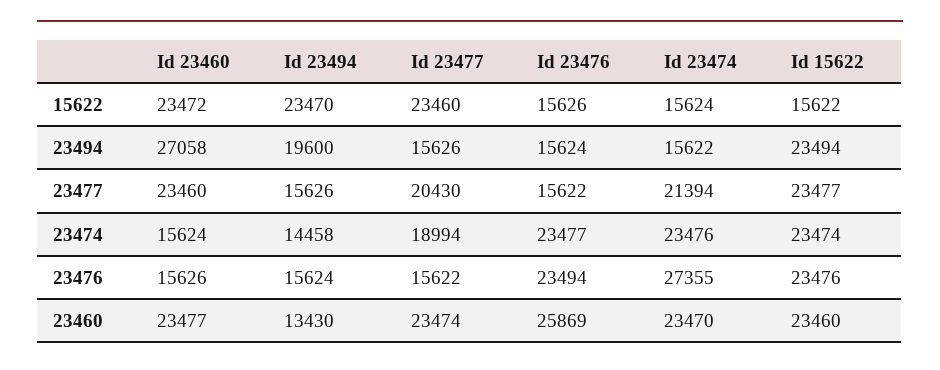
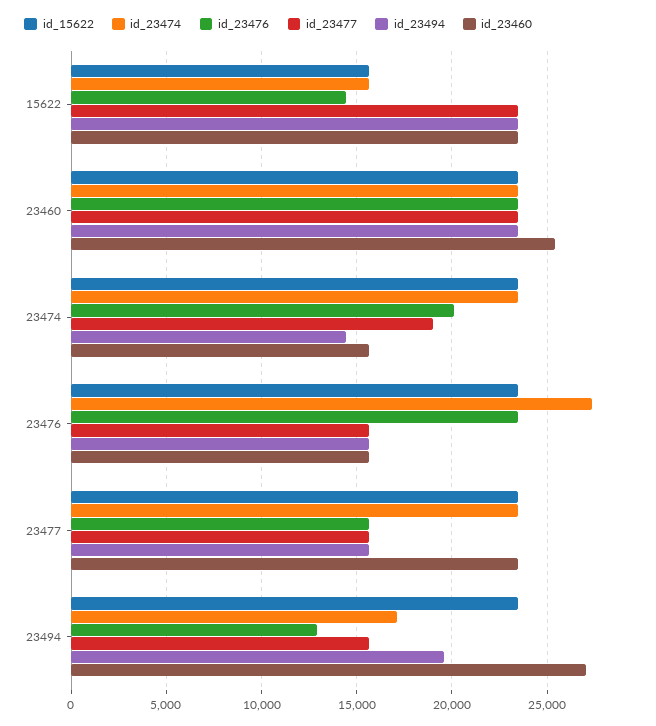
Id 23476, 15622: 15626 -> 14500
Id 23476, 23494: 15624 -> 13000
Id 23474, 23494: 15622 -> 17000
Id 23477, 23477: 20430 -> 15500
Id 23474, 23477: 21394 -> 23500
Id 23476, 23474: 23477 -> 20000
Id 23460, 23460: 23477 -> 25500
Id 23494, 23460: 13430 -> 23500
Id 23476, 23460: 25869 -> 23500

